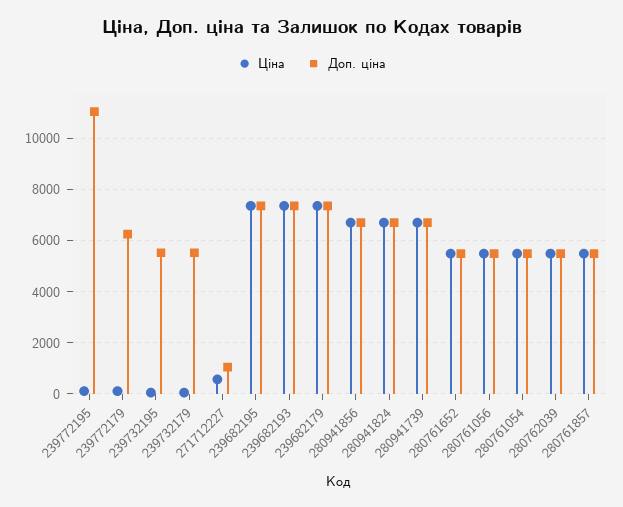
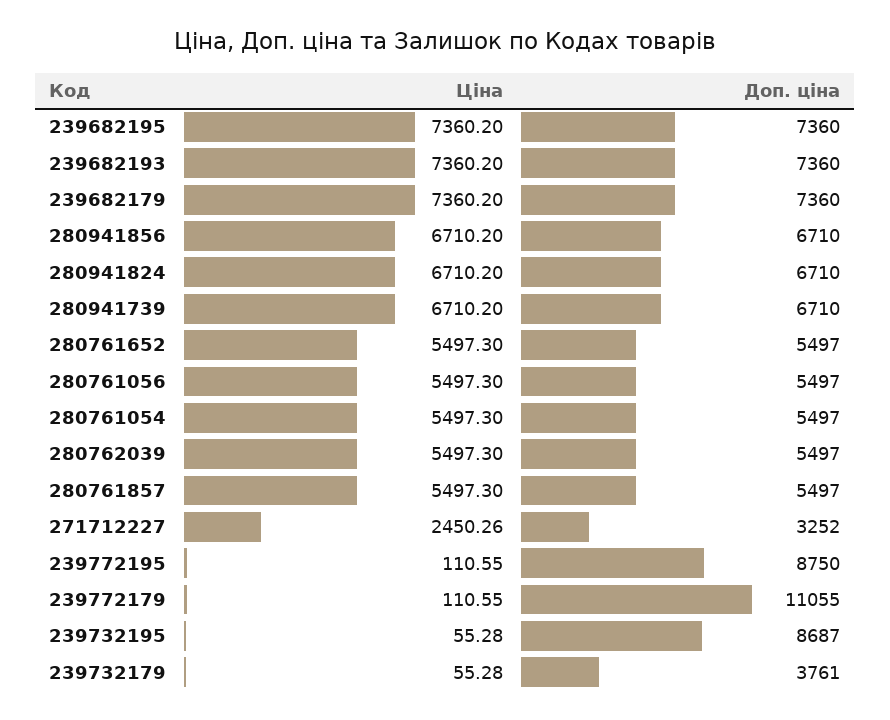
Доп. ціна, 239772195: 11000 -> 8750
Доп. ціна, 239772179: 6250 -> 11055
Доп. ціна, 239732195: 5500 -> 8687
Доп. ціна, 239732179: 5500 -> 3761
Ціна, 271712227: 500 -> 2450.26
Доп. ціна, 271712227: 1000 -> 3252

